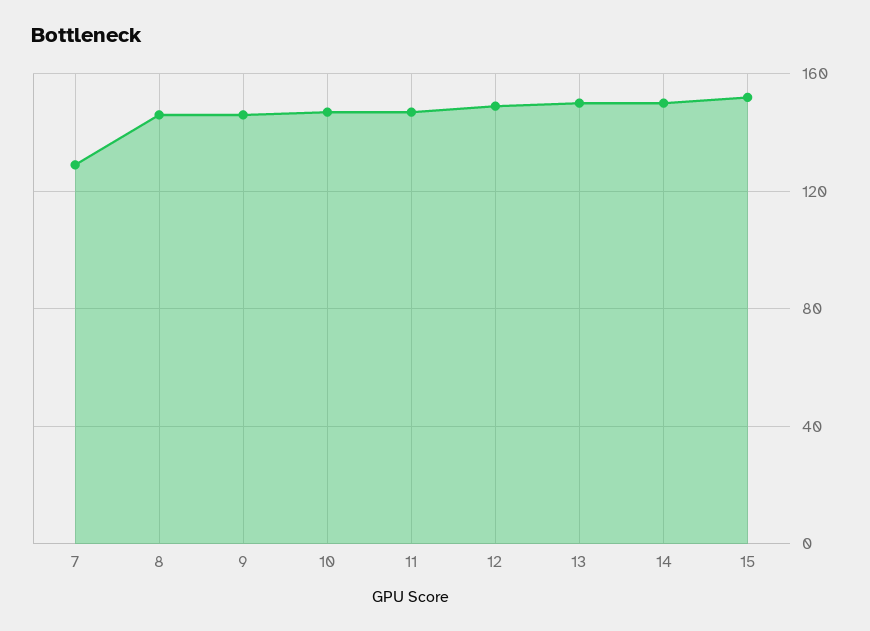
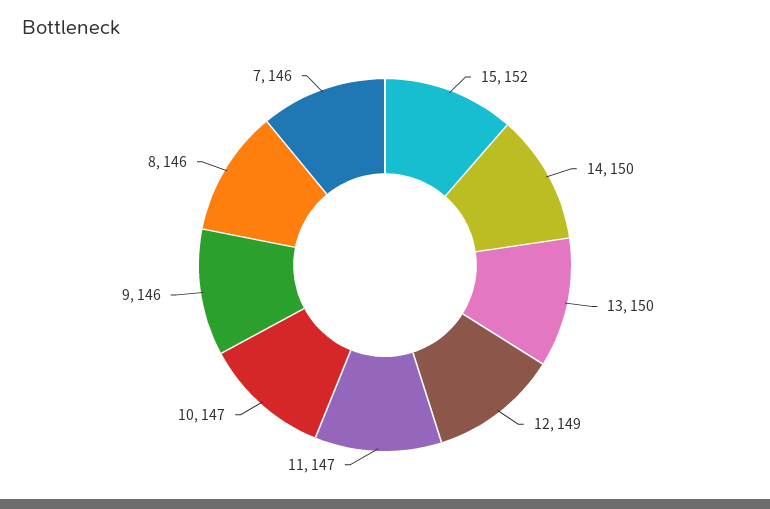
7: 130 -> 146

